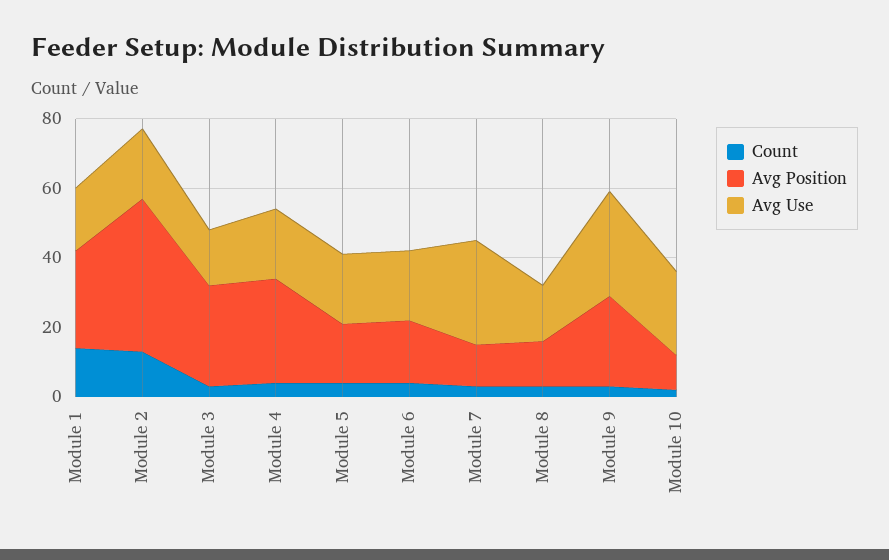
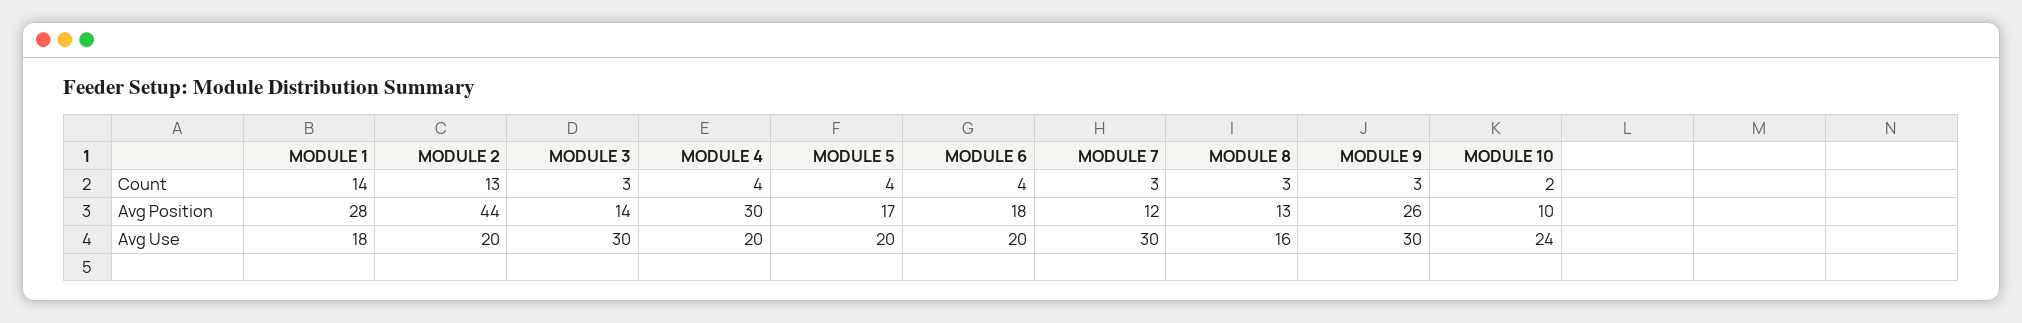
Avg Position, Module 3: 30 -> 14
Avg Use, Module 3: 15 -> 30

